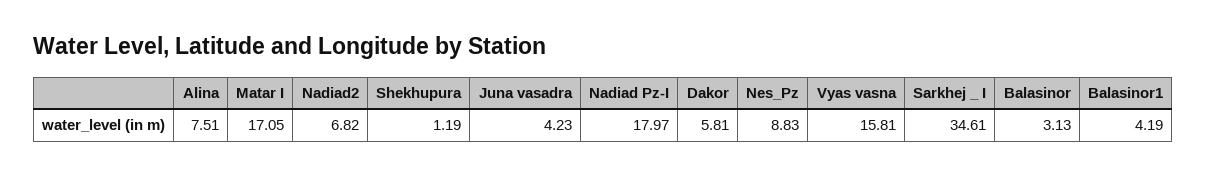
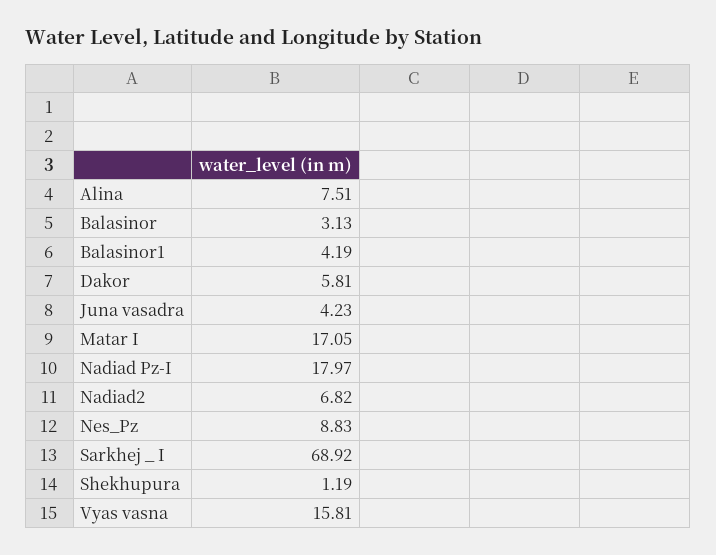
Sarkhej _ I: 34.61 -> 68.92

